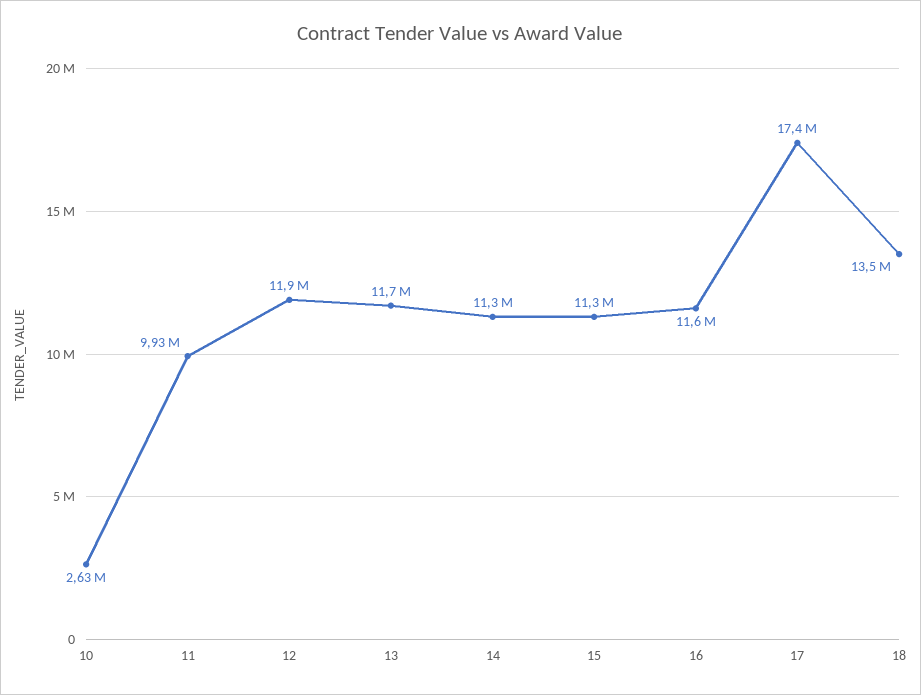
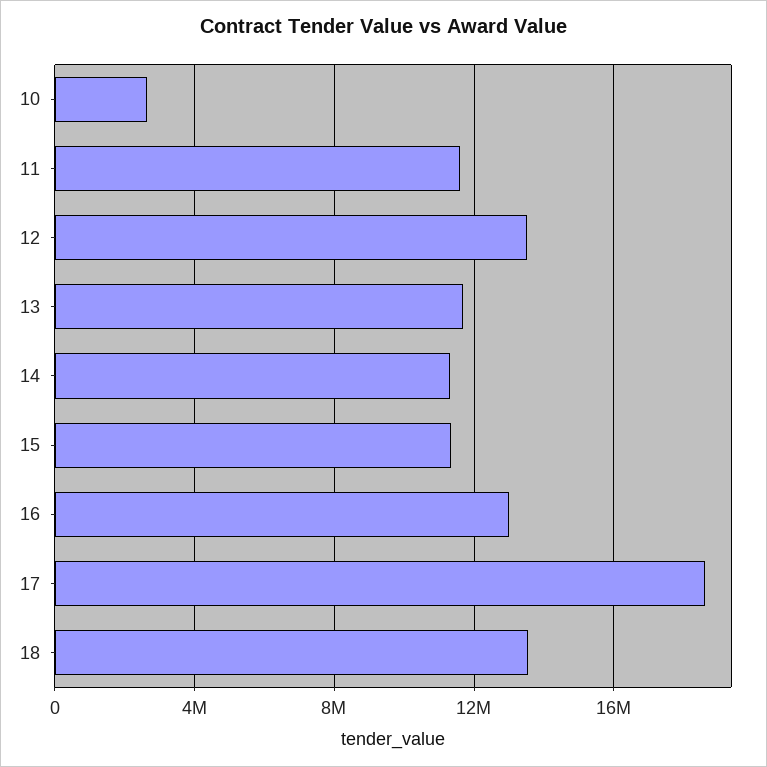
11: 9930000 -> 11500000
12: 11900000 -> 13500000
16: 11600000 -> 13000000
17: 17400000 -> 18500000

